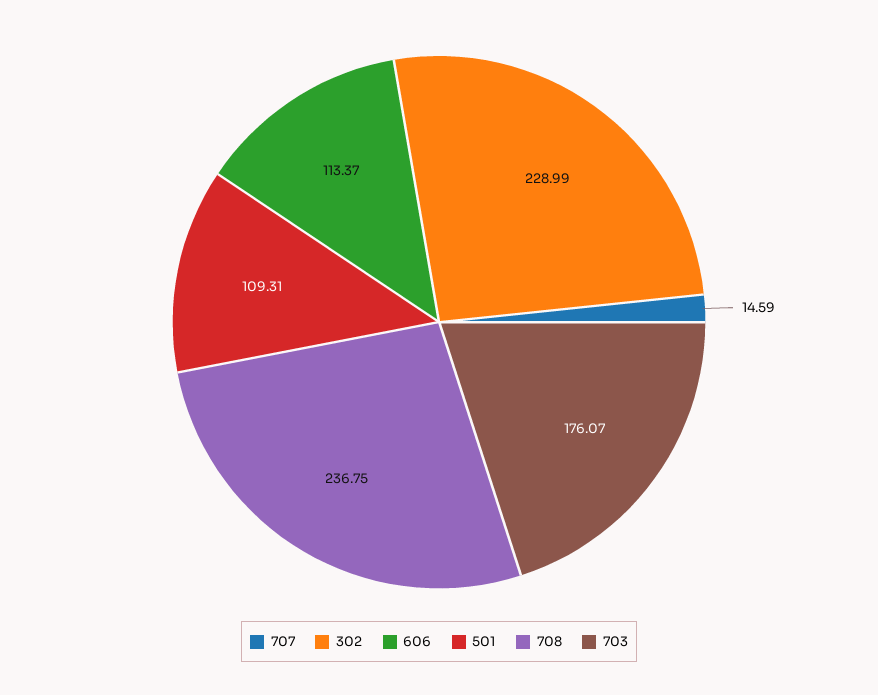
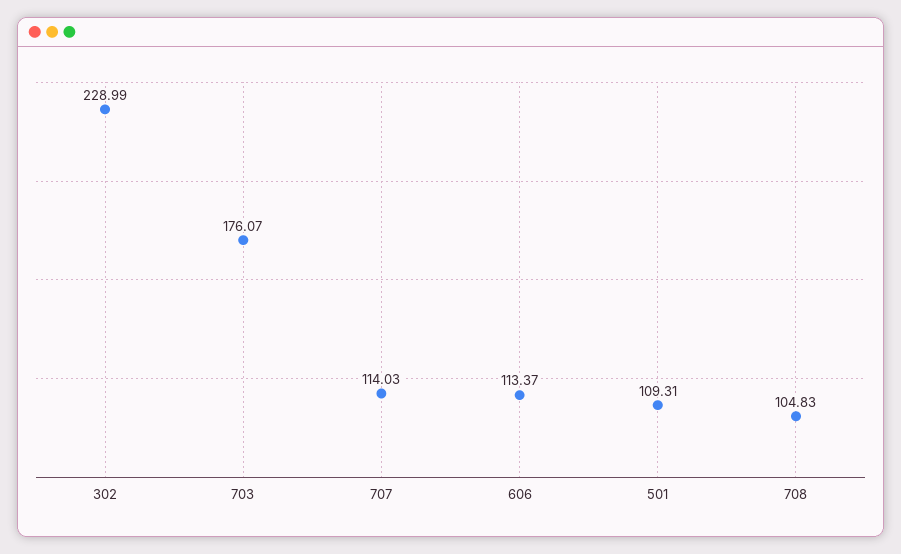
707: 14.59 -> 114.03
708: 236.75 -> 104.83

